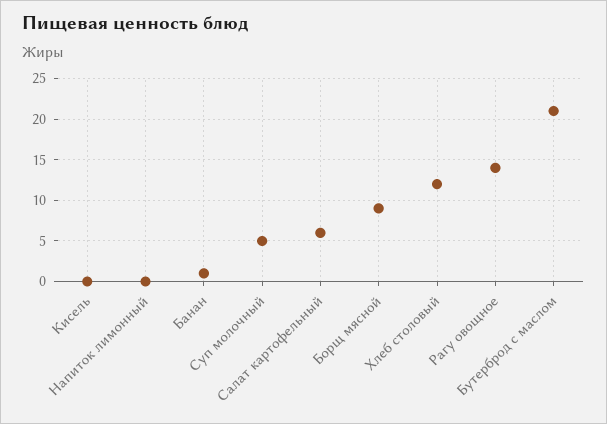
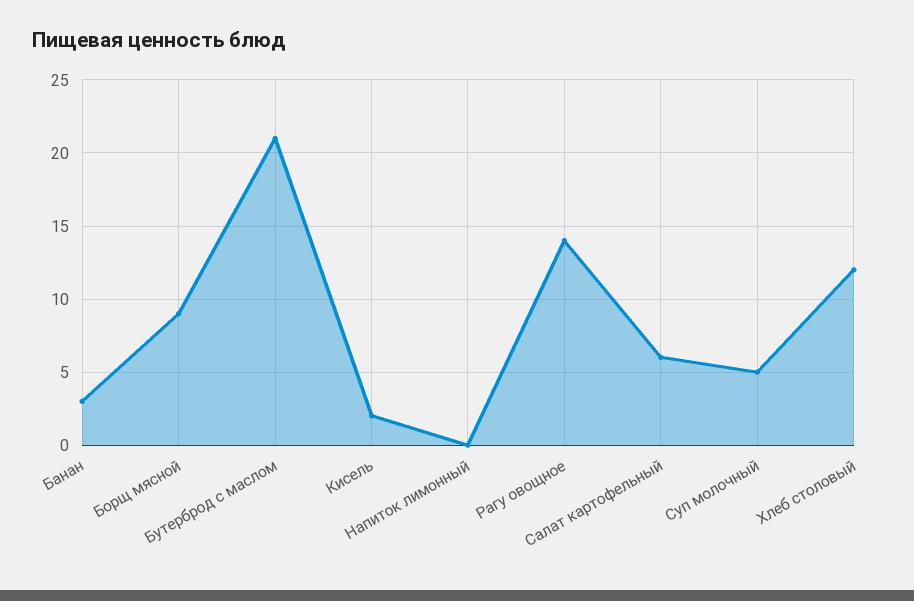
Кисель: 0 -> 2
Банан: 1 -> 3

